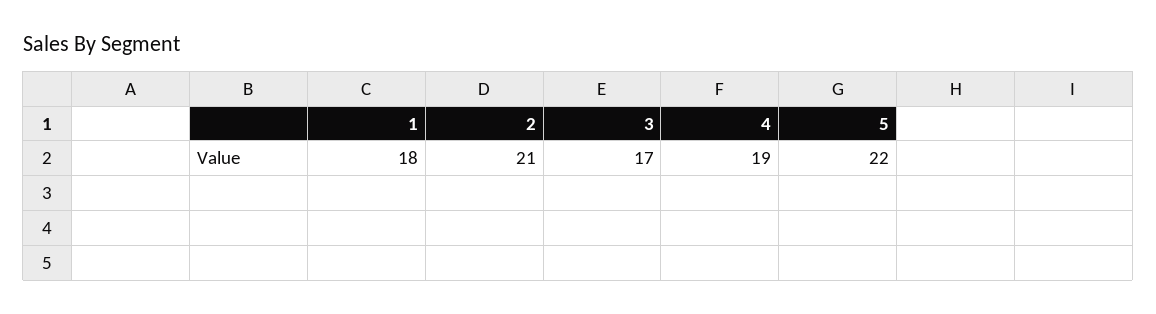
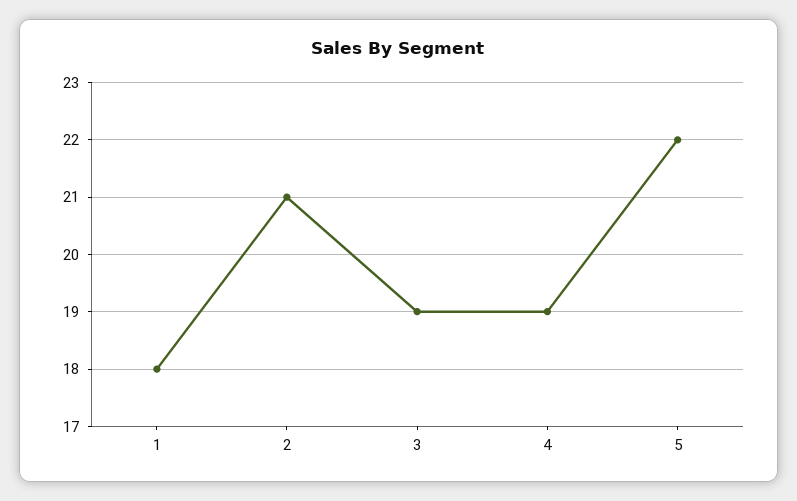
3: 17 -> 19

